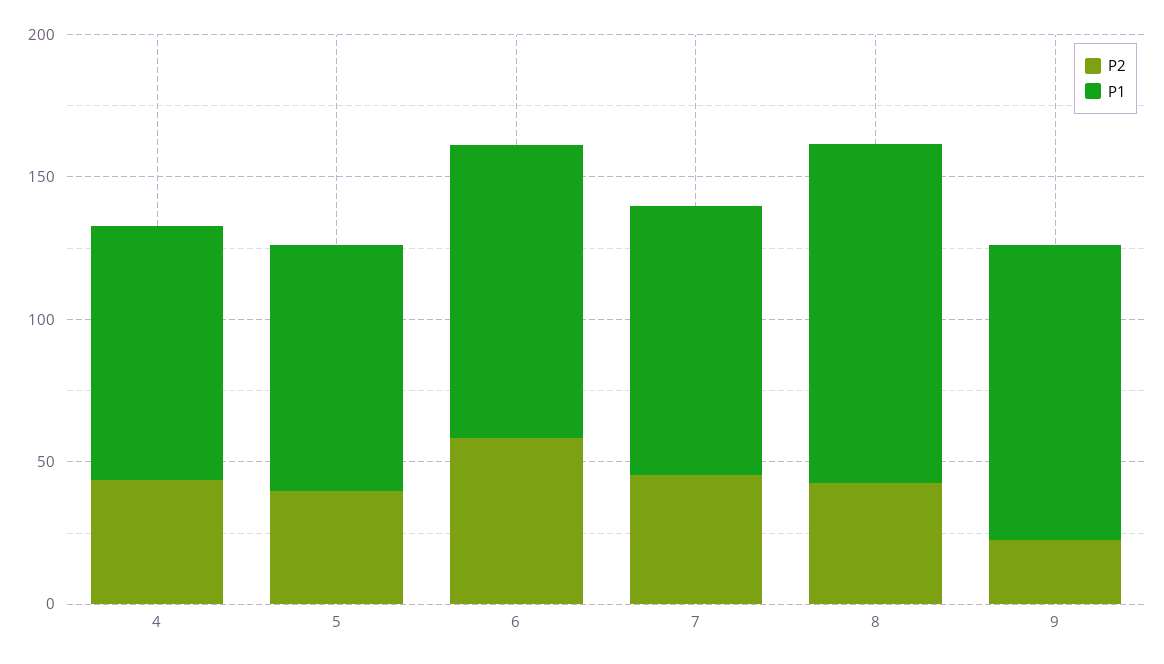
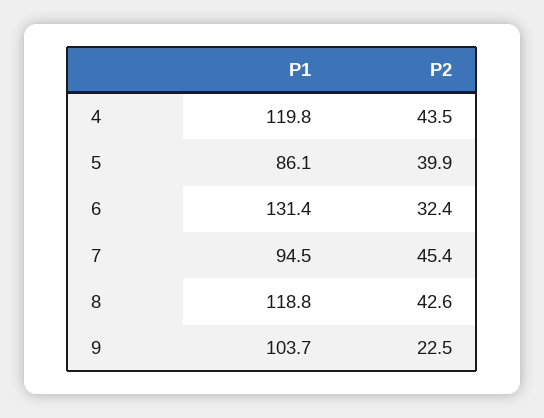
P1, 4: 90 -> 119.8
P2, 6: 60 -> 32.4
P1, 6: 100 -> 131.4

